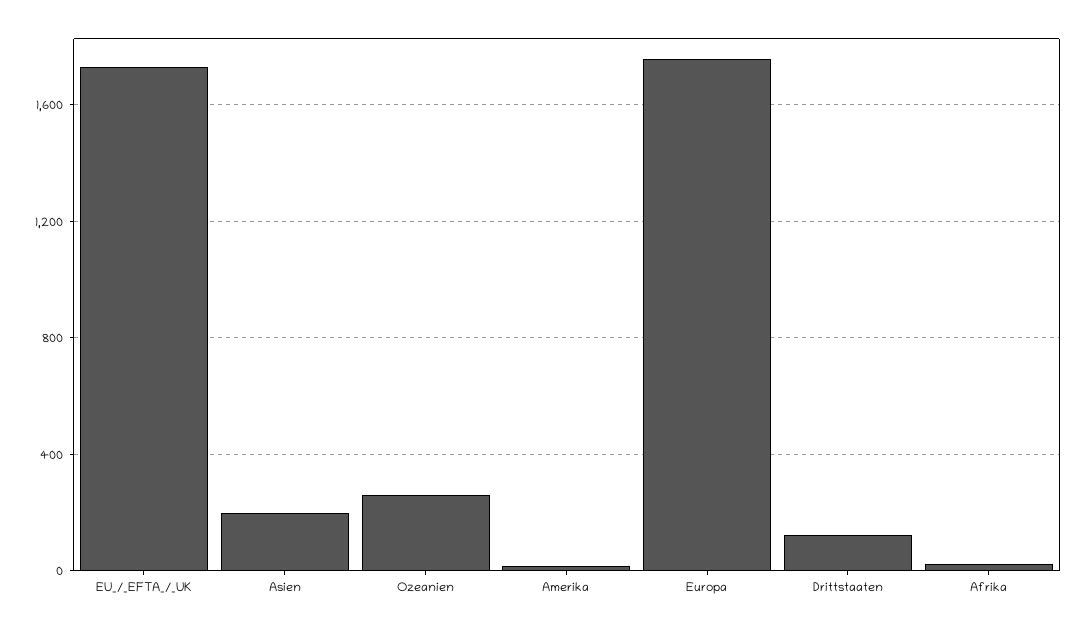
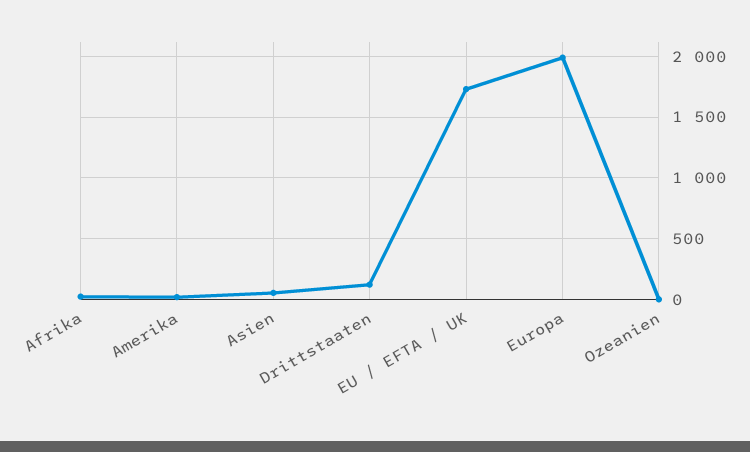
Asien: 200 -> 50
Ozeanien: 250 -> 0
Europa: 1750 -> 2000

